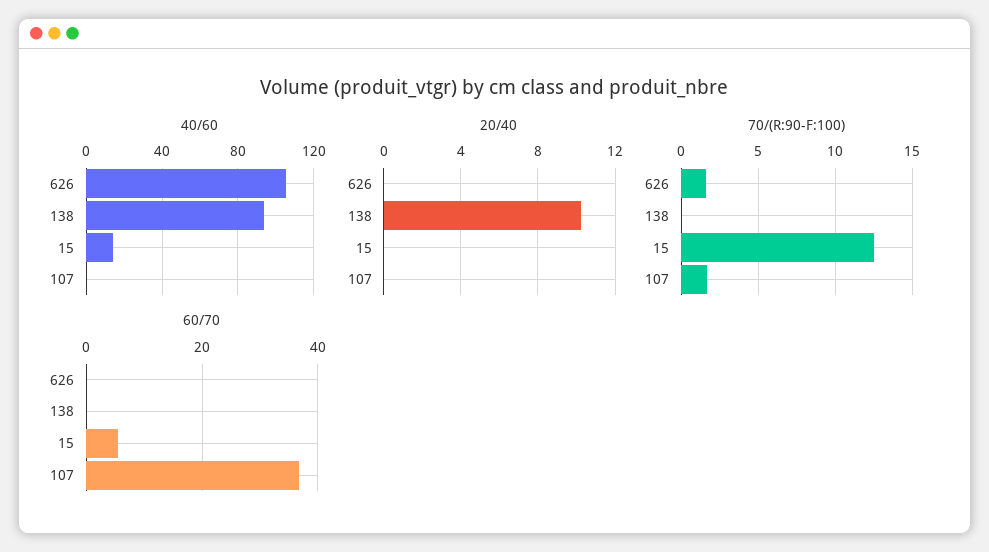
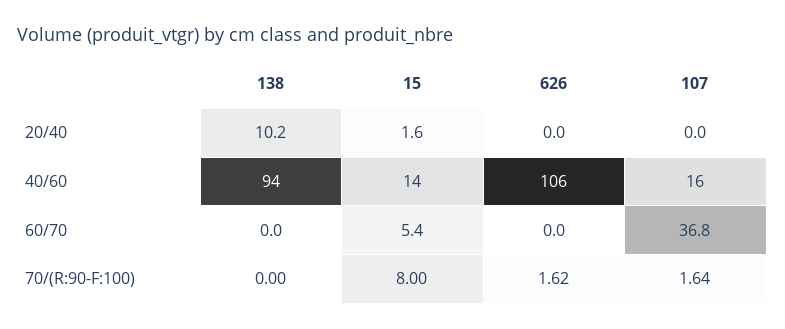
40/60, 107: 0 -> 16
20/40, 15: 0 -> 1.6
70/(R:90-F:100), 15: 12.5 -> 8

